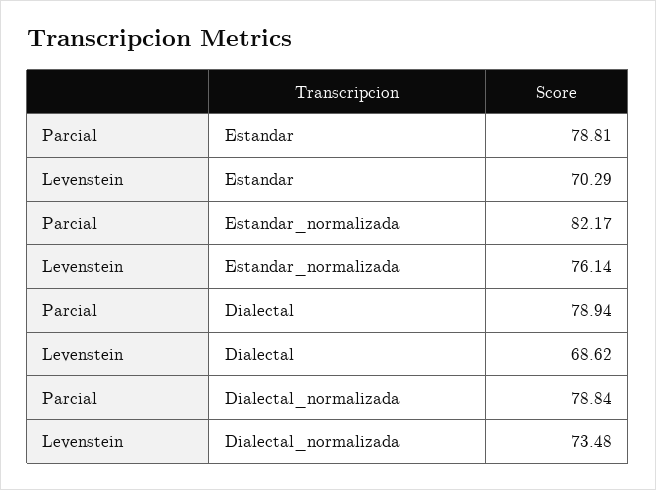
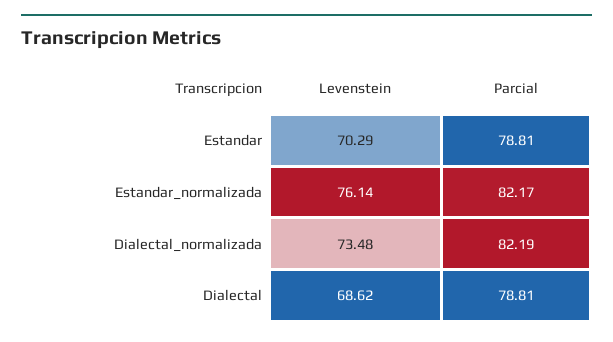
Parcial, Dialectal: 78.94 -> 78.81
Parcial, Dialectal_normalizada: 78.84 -> 82.19

